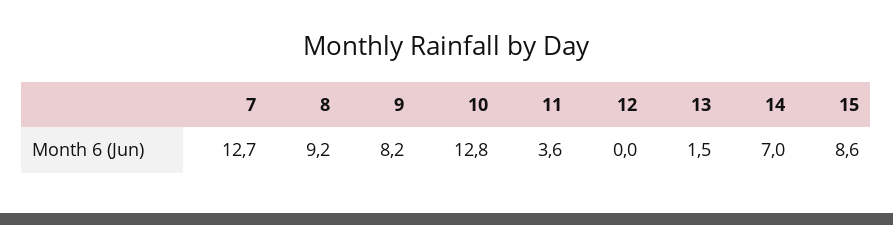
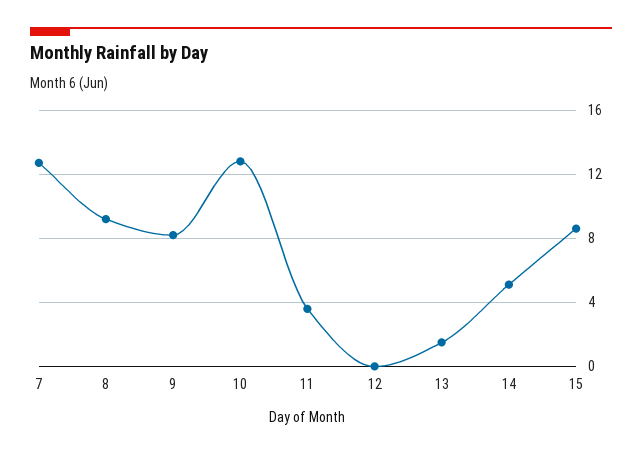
14: 7 -> 5

